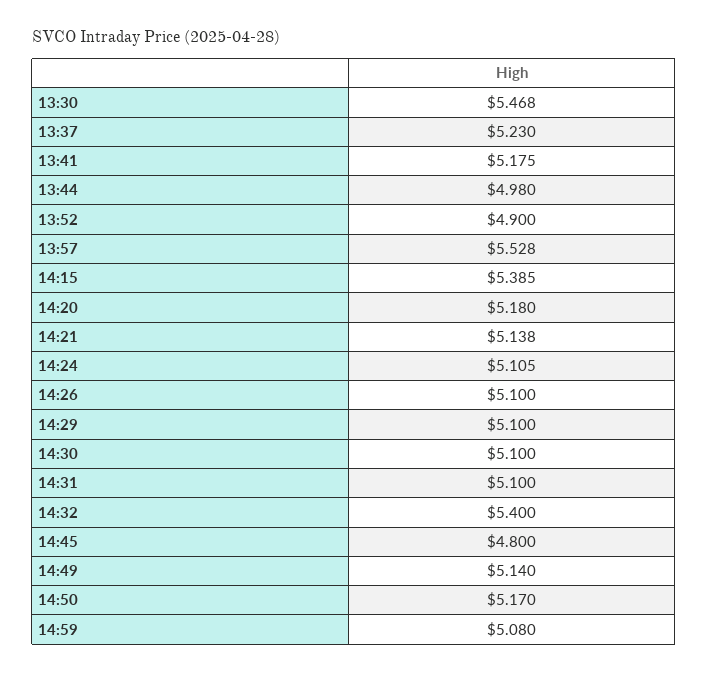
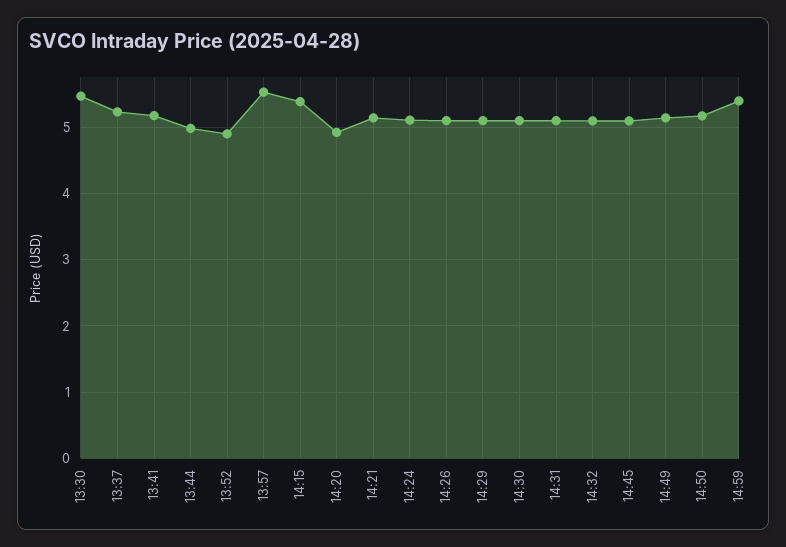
14:20: 5.18 -> 4.9
14:32: 5.4 -> 5.1
14:45: 4.8 -> 5.1
14:59: 5.08 -> 5.4

